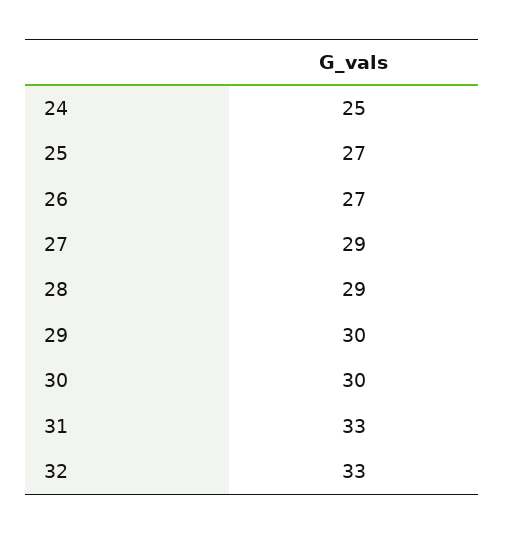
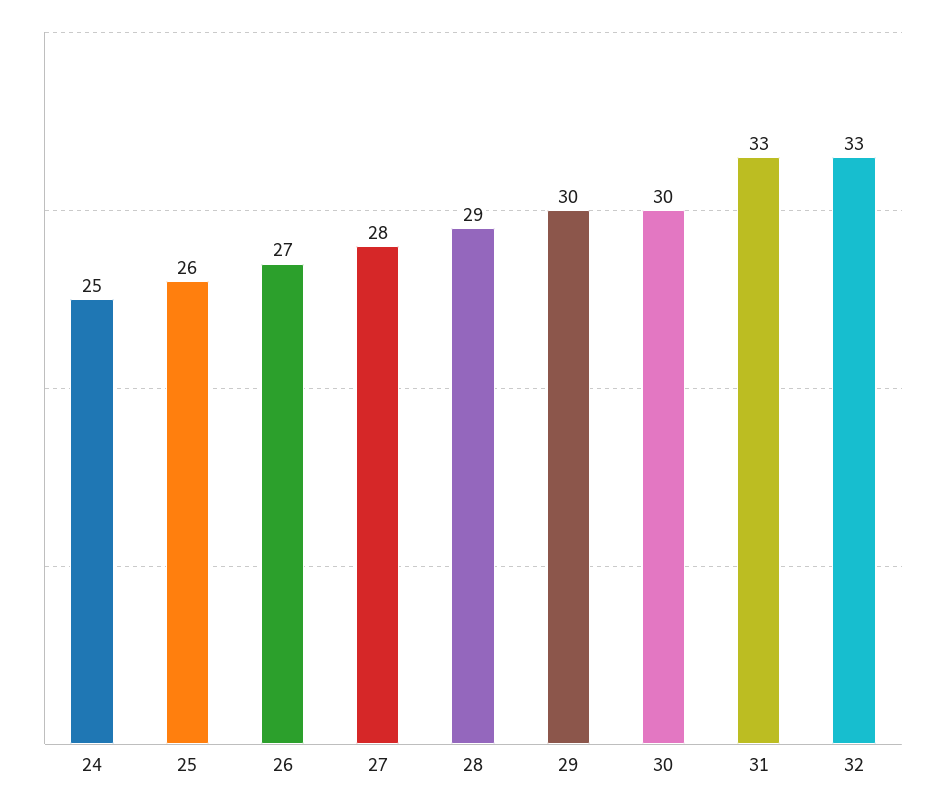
25: 27 -> 26
27: 29 -> 28

